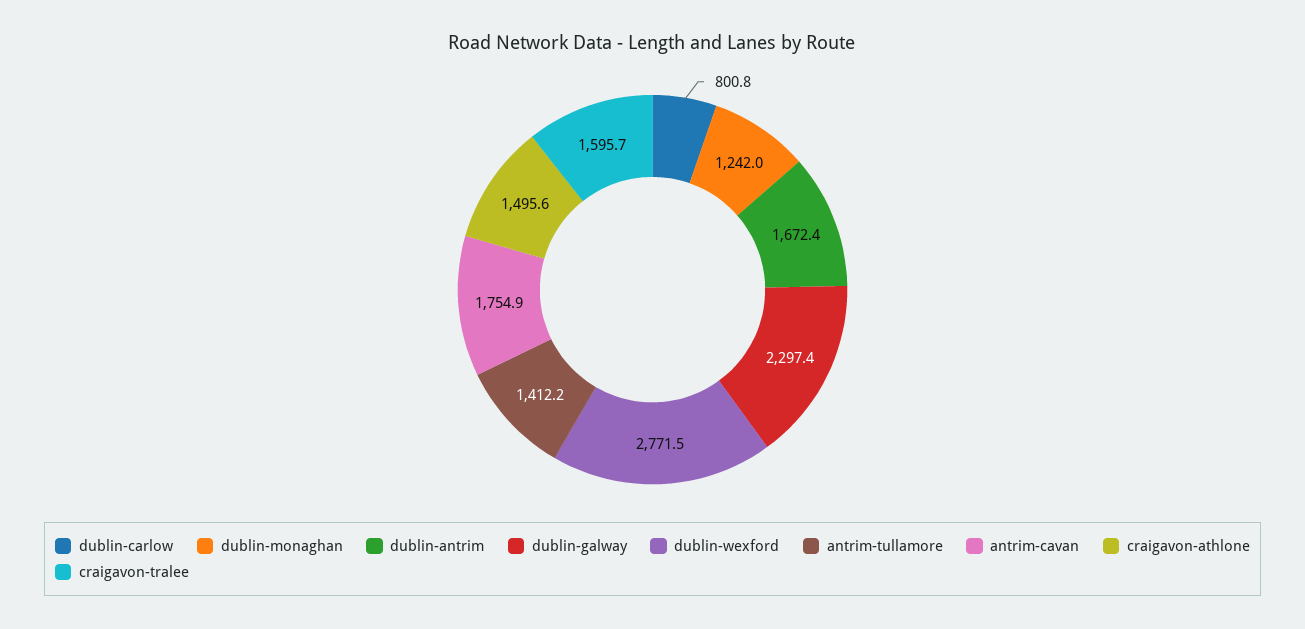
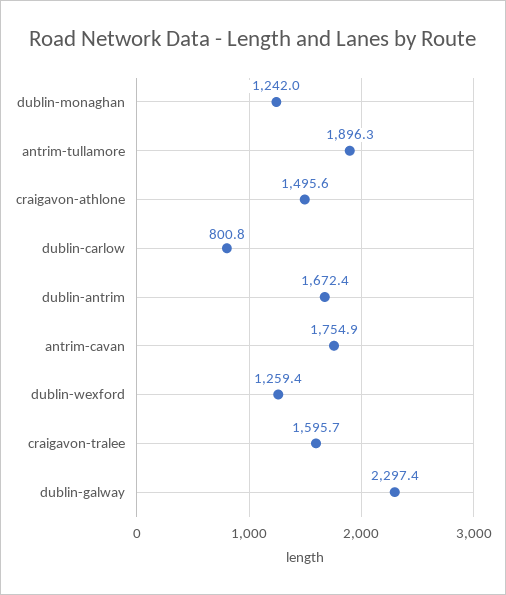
dublin-wexford: 2771.5 -> 1259.4
antrim-tullamore: 1412.2 -> 1896.3

